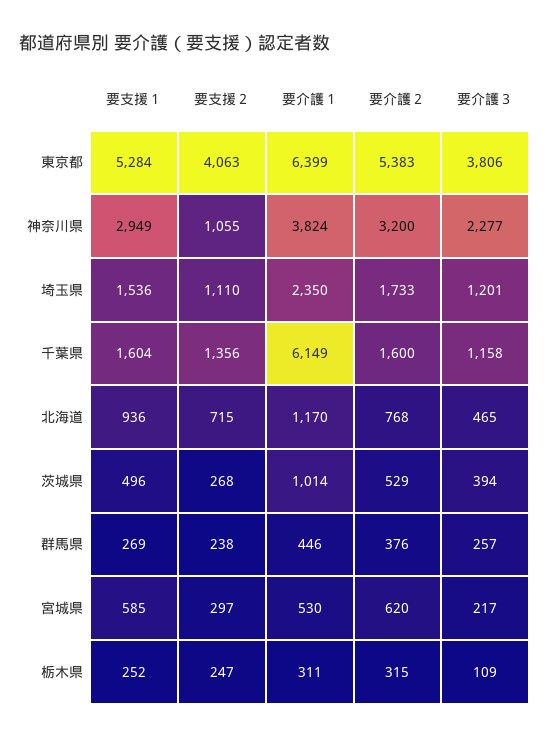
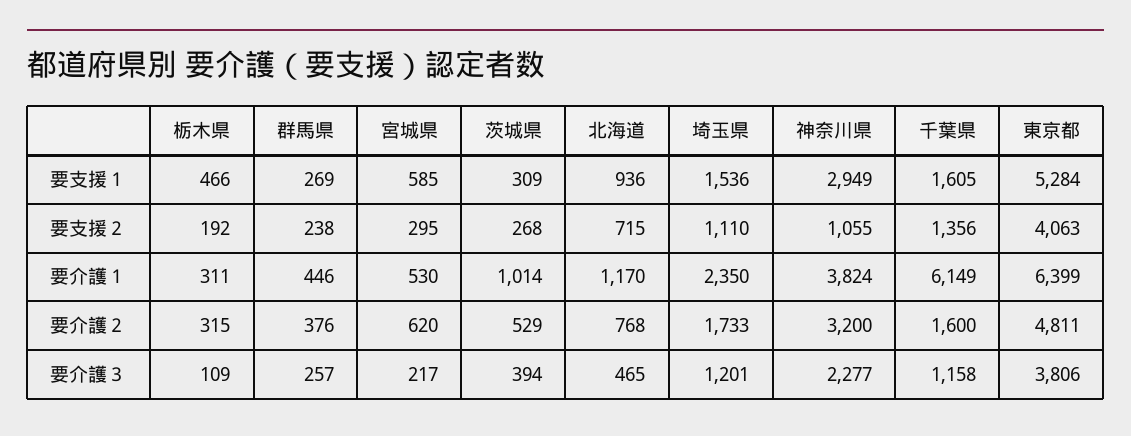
要介護２, 東京都: 5383 -> 4811
要支援１, 千葉県: 1604 -> 1605
要支援１, 茨城県: 496 -> 309
要支援２, 宮城県: 297 -> 295
要支援１, 栃木県: 252 -> 466
要支援２, 栃木県: 247 -> 192

